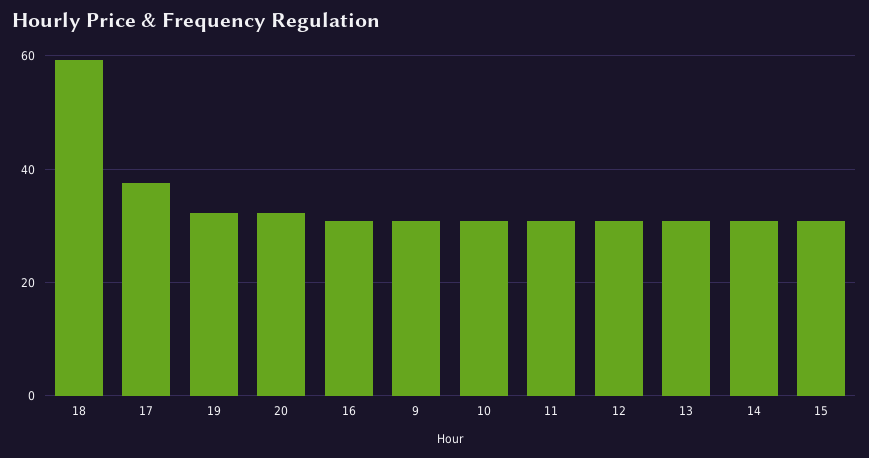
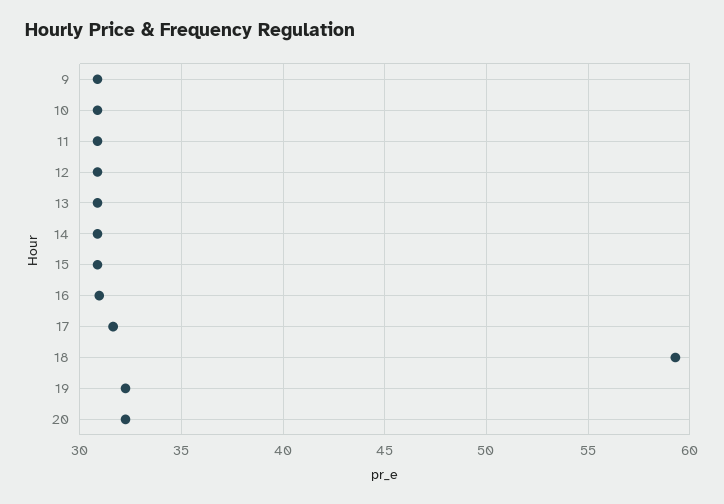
17: 38 -> 31.5

